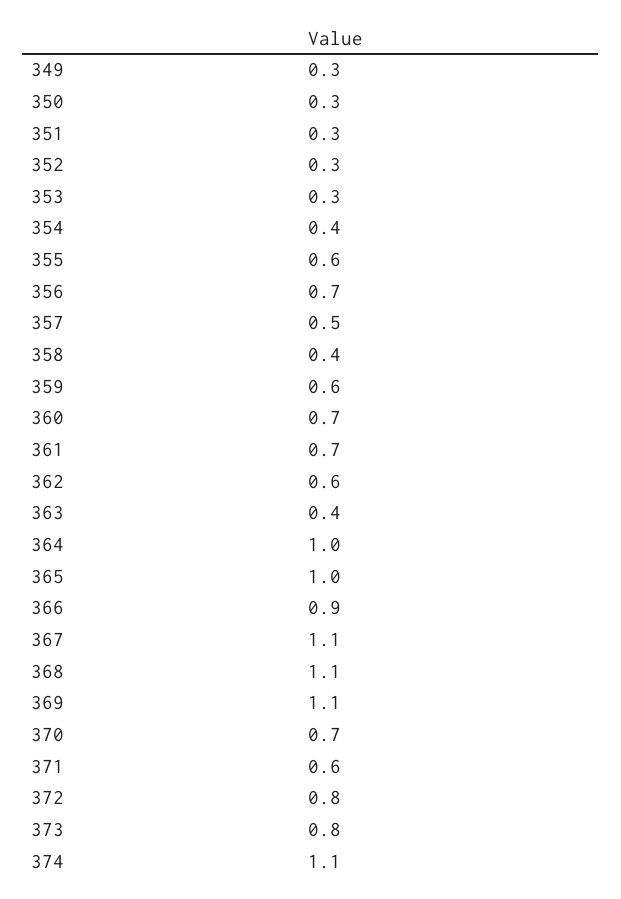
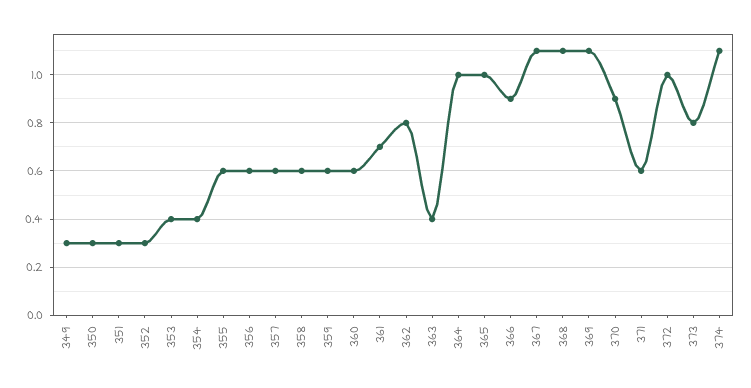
353: 0.3 -> 0.4
356: 0.7 -> 0.6
357: 0.5 -> 0.6
358: 0.4 -> 0.6
360: 0.7 -> 0.6
362: 0.6 -> 0.8
370: 0.7 -> 0.9
372: 0.8 -> 1

